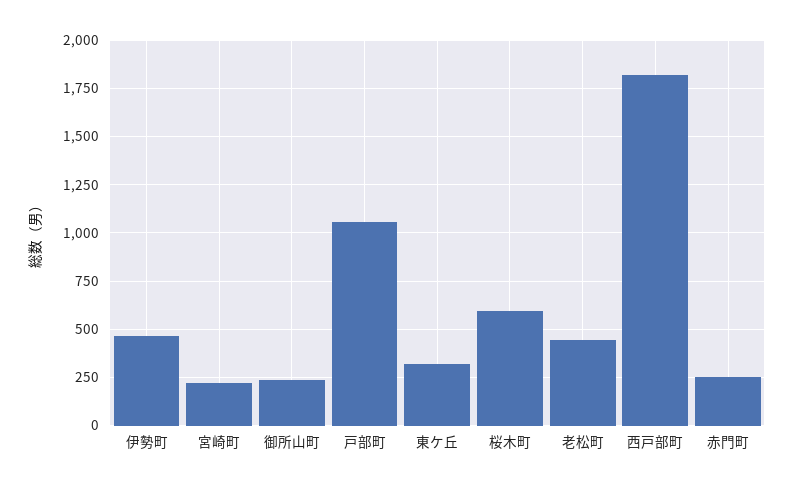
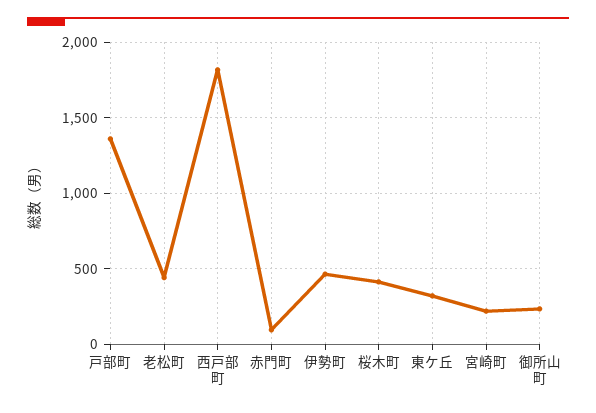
戸部町: 1050 -> 1350
桜木町: 600 -> 400
赤門町: 250 -> 100

